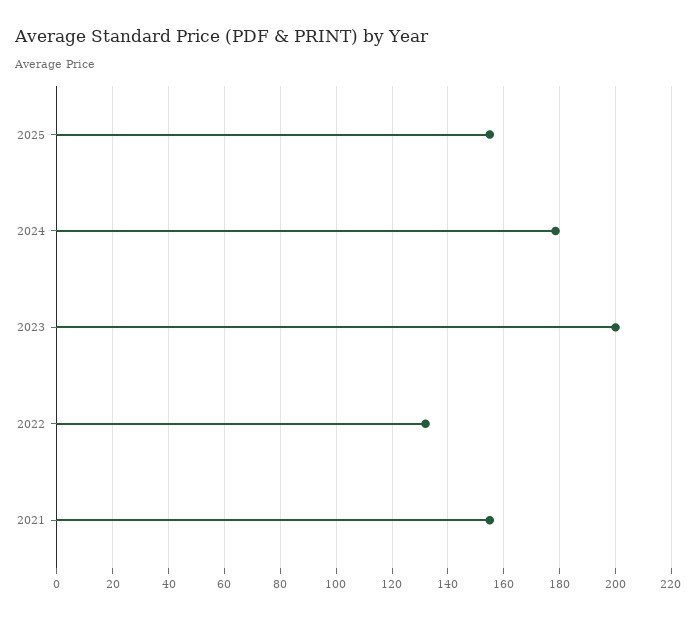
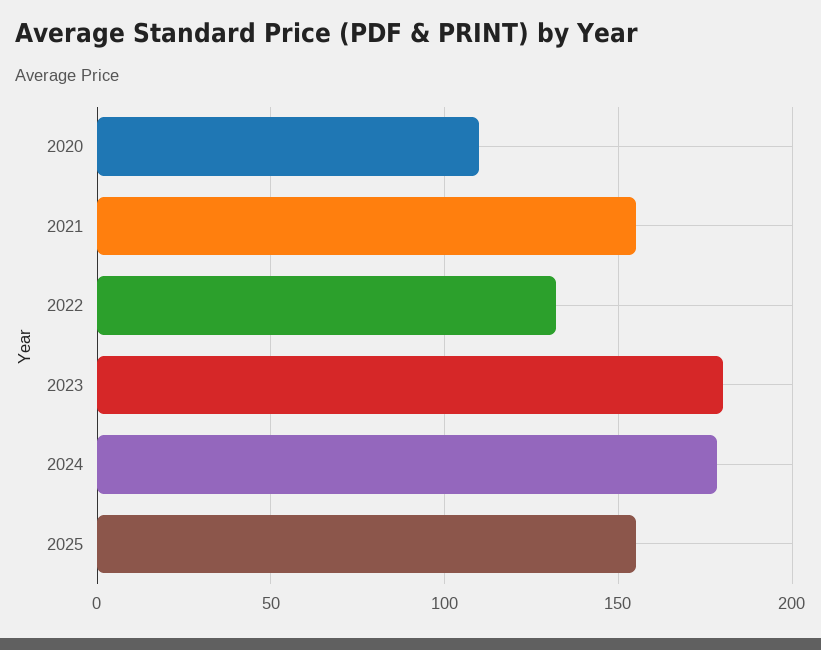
2023: 200 -> 180
2020: none -> 110

